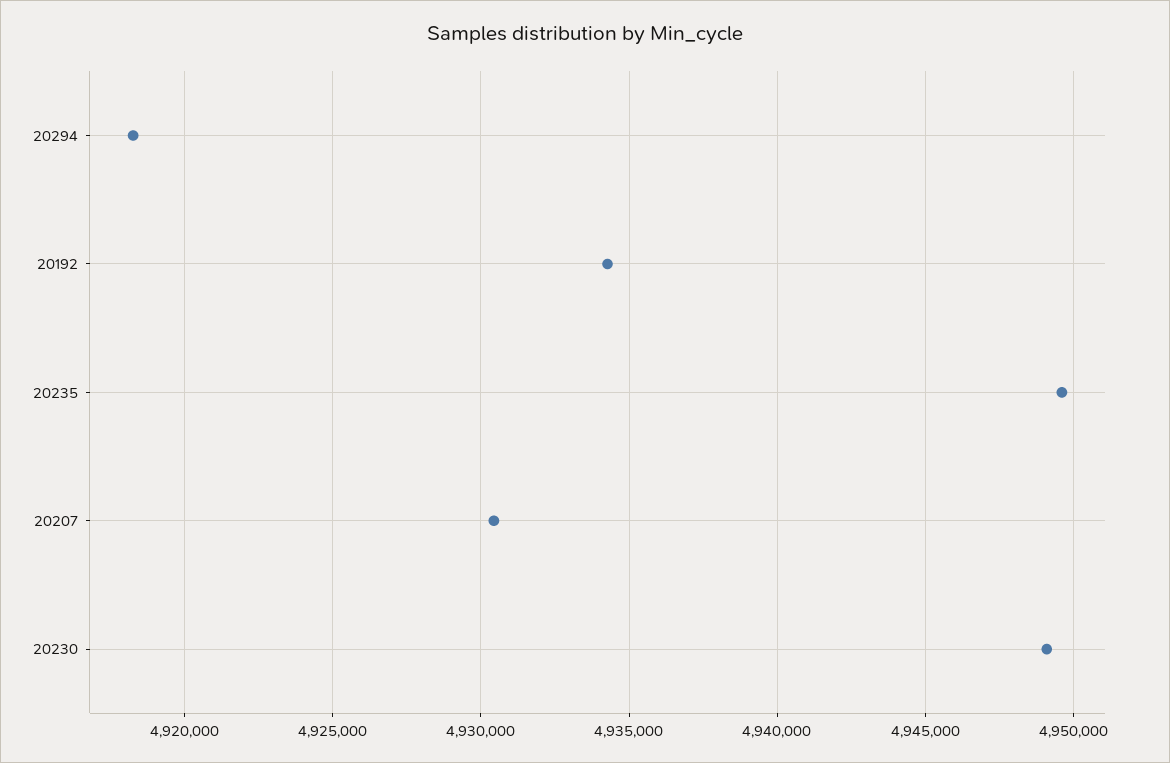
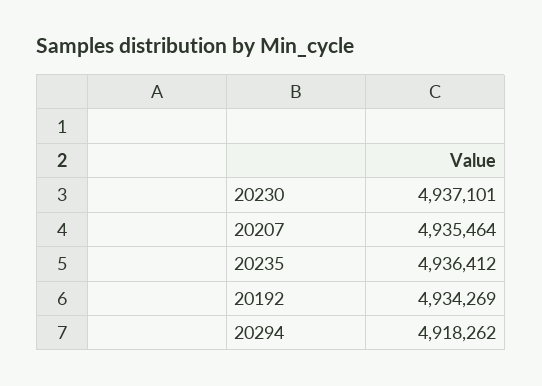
20235: 4949500 -> 4936412
20207: 4930500 -> 4935464
20230: 4949000 -> 4937101

